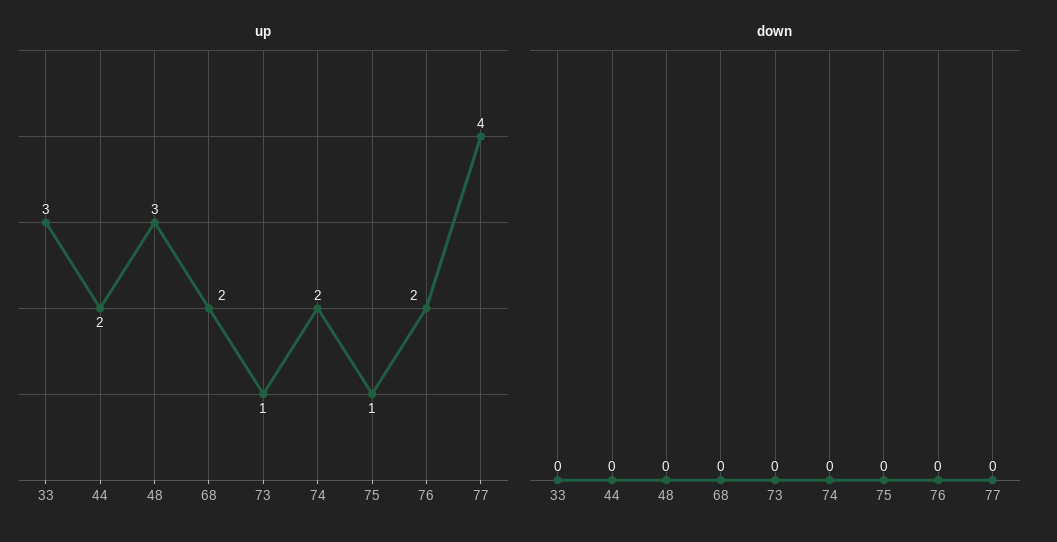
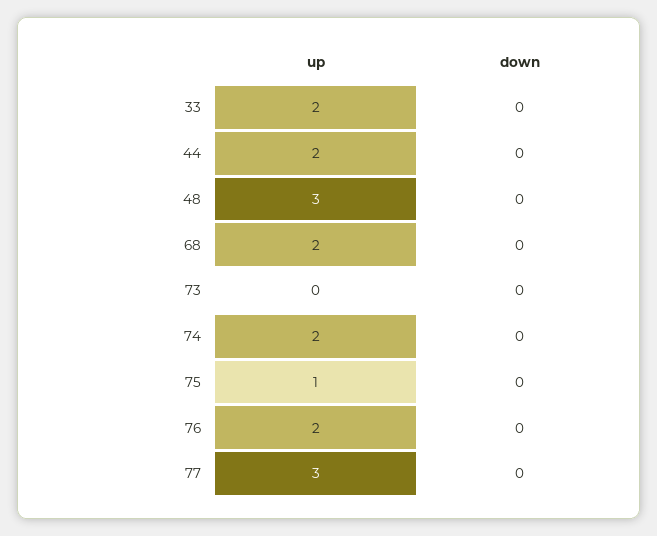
up, 33: 3 -> 2
up, 73: 1 -> 0
up, 77: 4 -> 3

